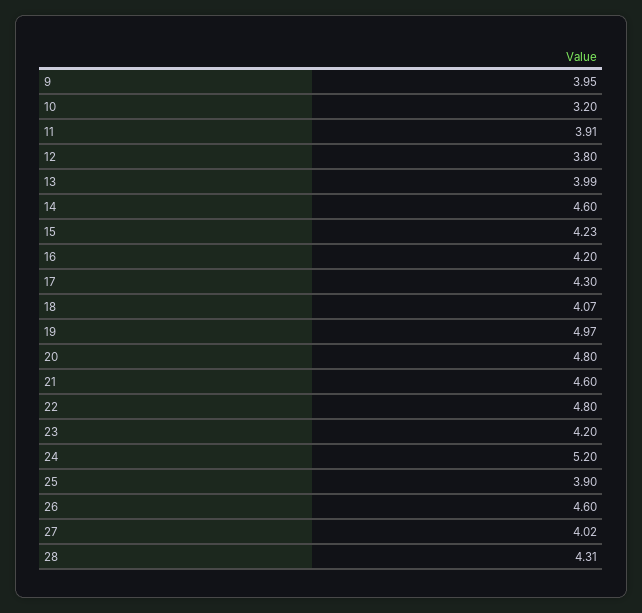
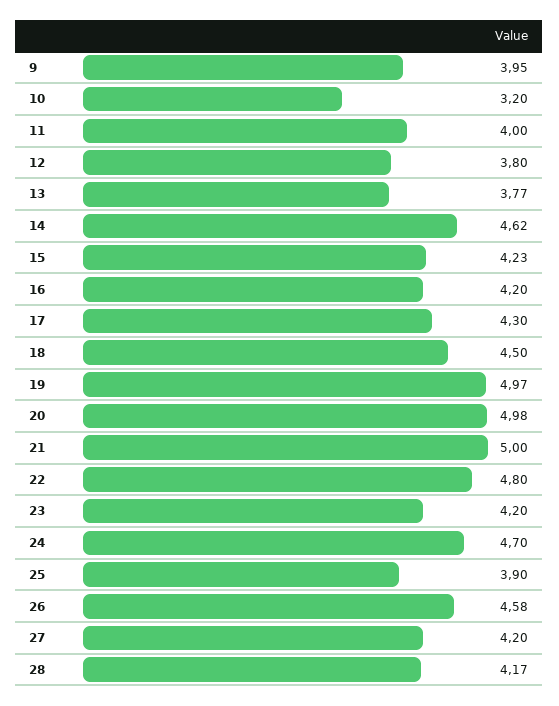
11: 3.91 -> 4
13: 3.99 -> 3.77
14: 4.6 -> 4.62
18: 4.07 -> 4.5
20: 4.8 -> 4.98
21: 4.6 -> 5
24: 5.2 -> 4.7
26: 4.6 -> 4.58
27: 4.02 -> 4.2
28: 4.31 -> 4.17

